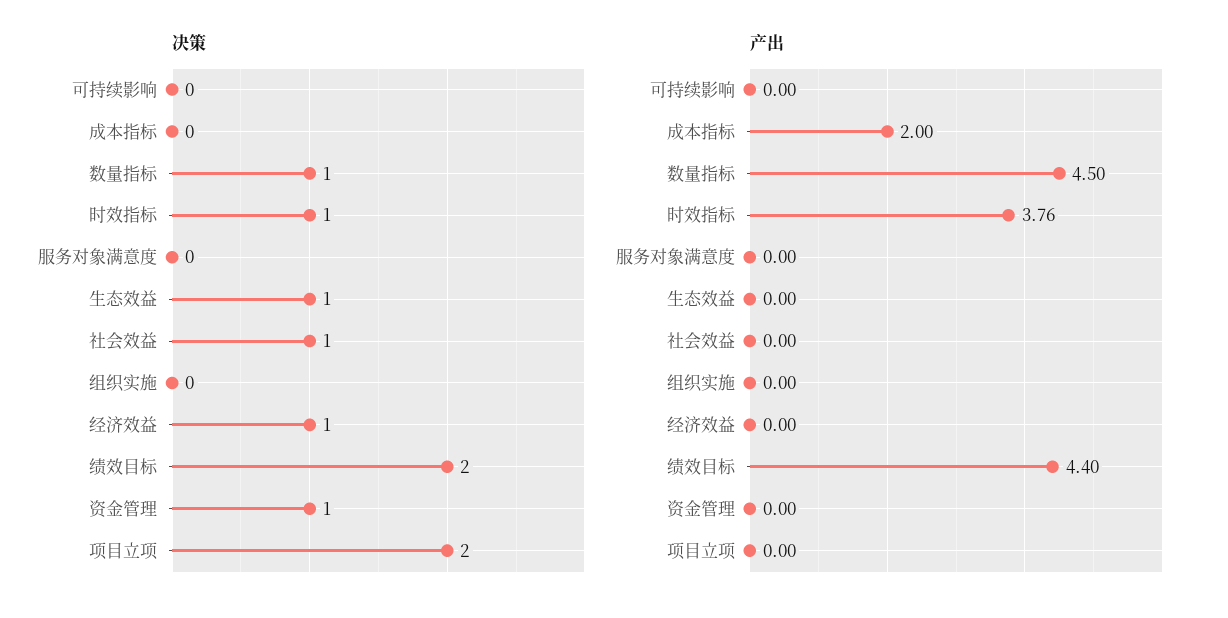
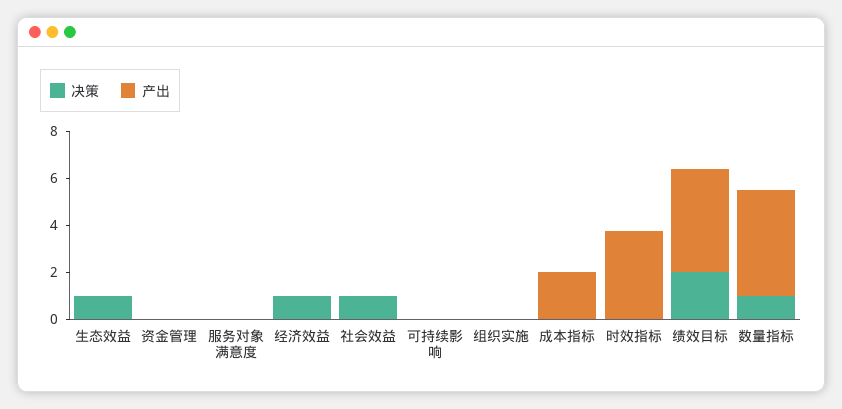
决策, 时效指标: 1 -> 0
决策, 资金管理: 1 -> 0
决策, 项目立项: 2 -> none
产出, 项目立项: 0 -> none

